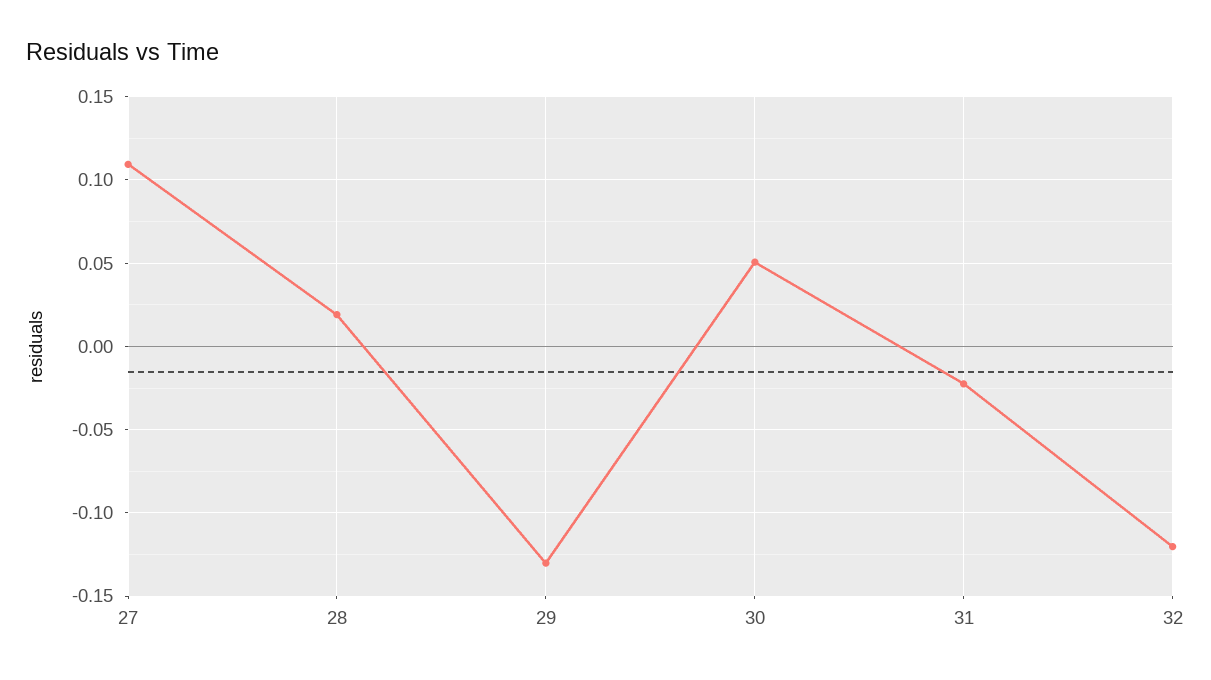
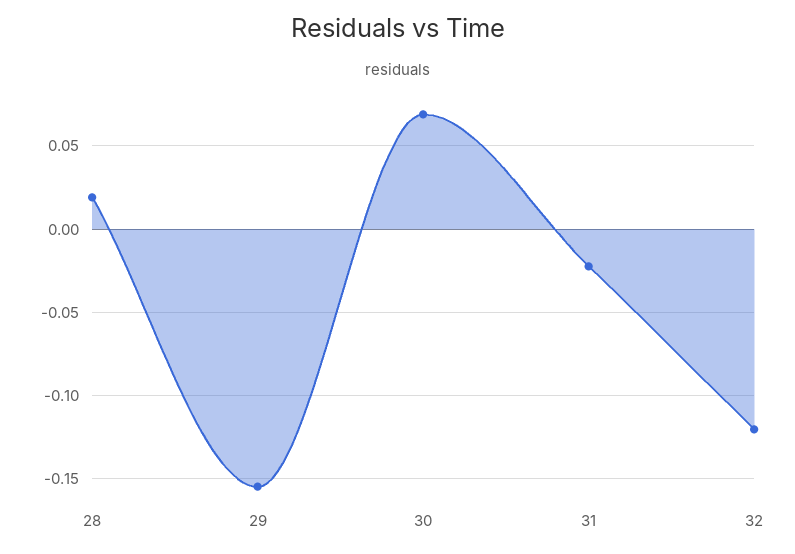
27: 0.11 -> none
29: -0.13 -> -0.155
30: 0.05 -> 0.07

